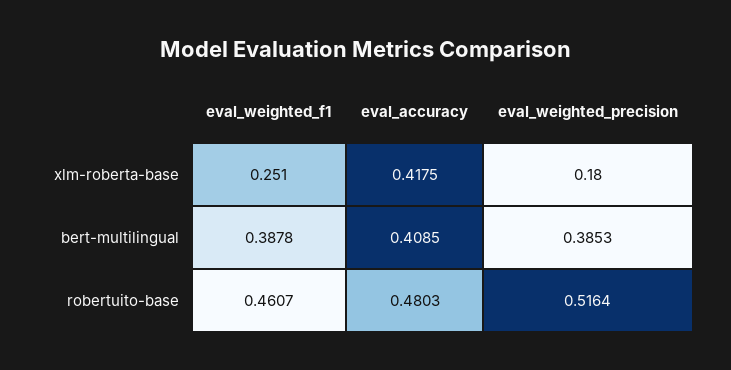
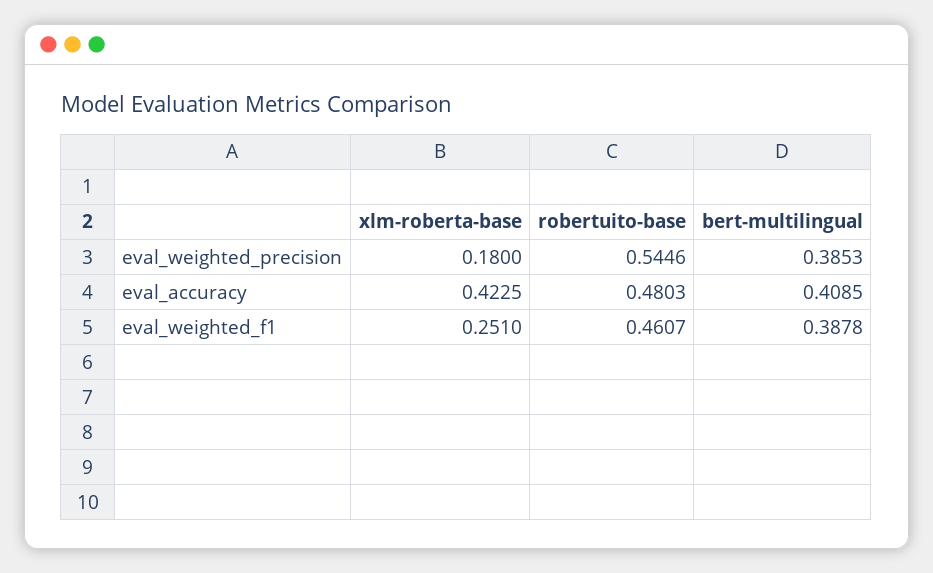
eval_accuracy, xlm-roberta-base: 0.4175 -> 0.4225
eval_weighted_precision, robertuito-base: 0.5164 -> 0.5446

